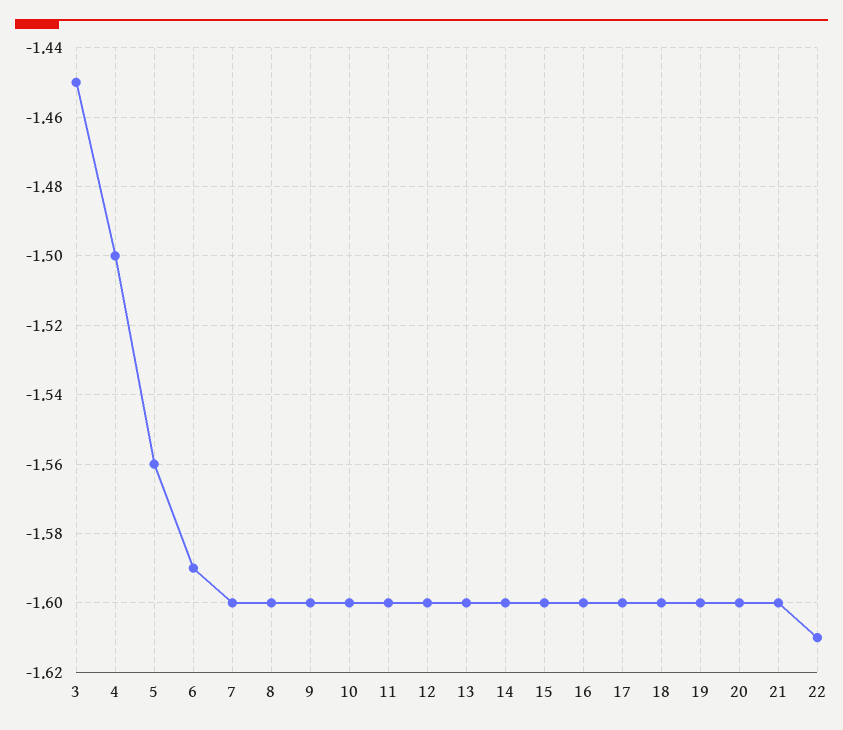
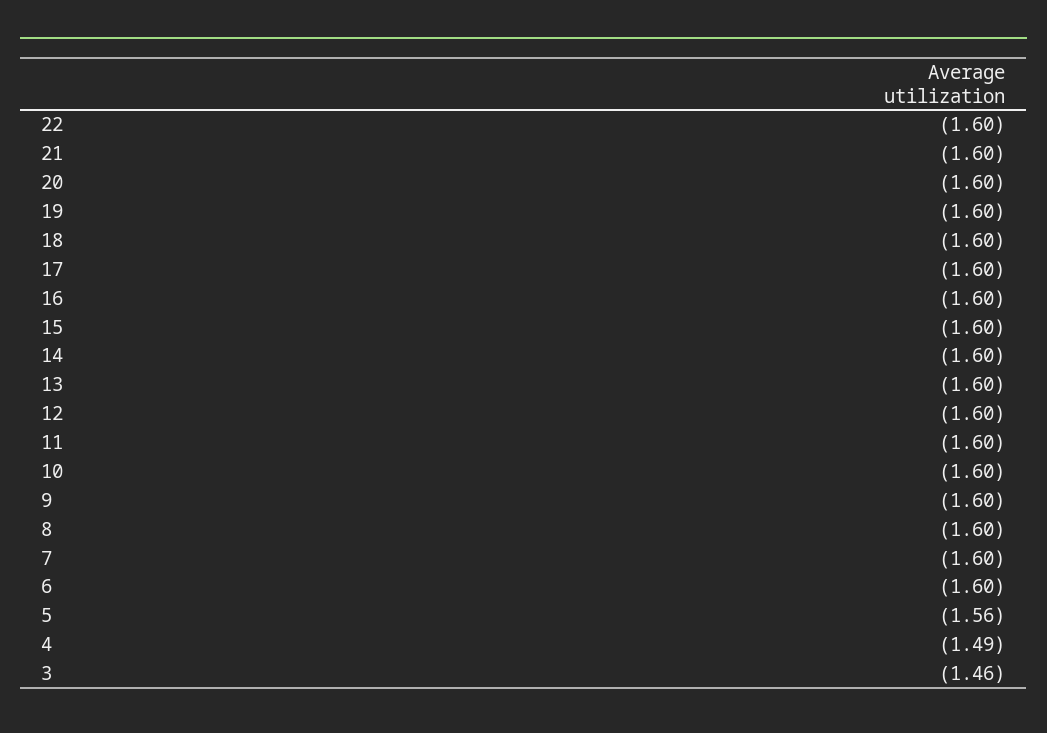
3: -1.45 -> -1.46
4: -1.5 -> -1.49
6: -1.59 -> -1.6
22: -1.61 -> -1.6

